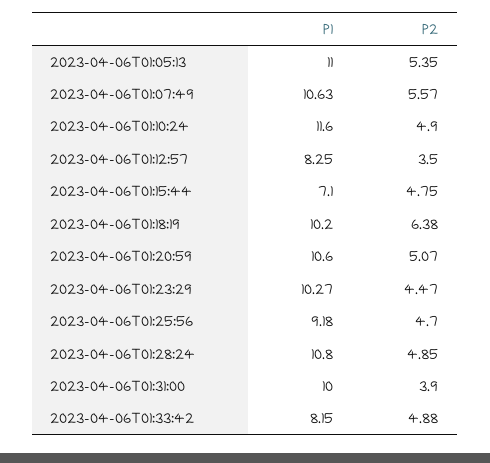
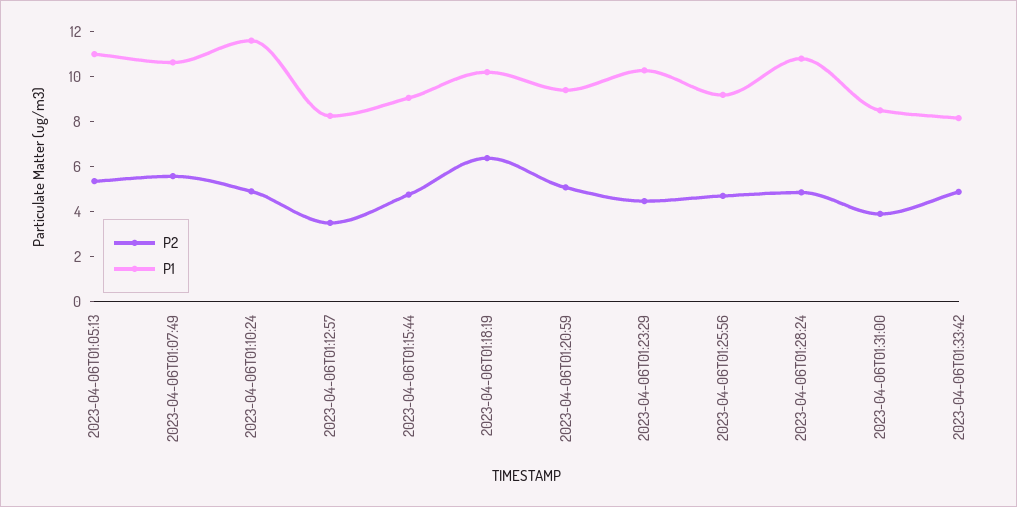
P1, 2023-04-06T01:15:44: 7.1 -> 9
P1, 2023-04-06T01:20:59: 10.6 -> 9.5
P1, 2023-04-06T01:31:00: 10 -> 8.5

